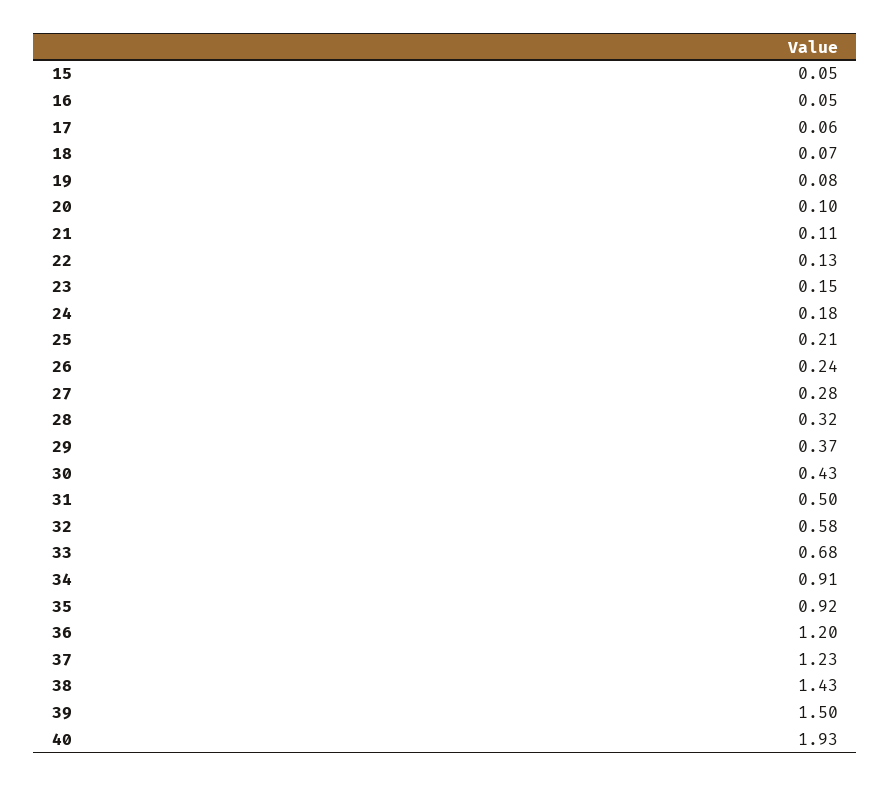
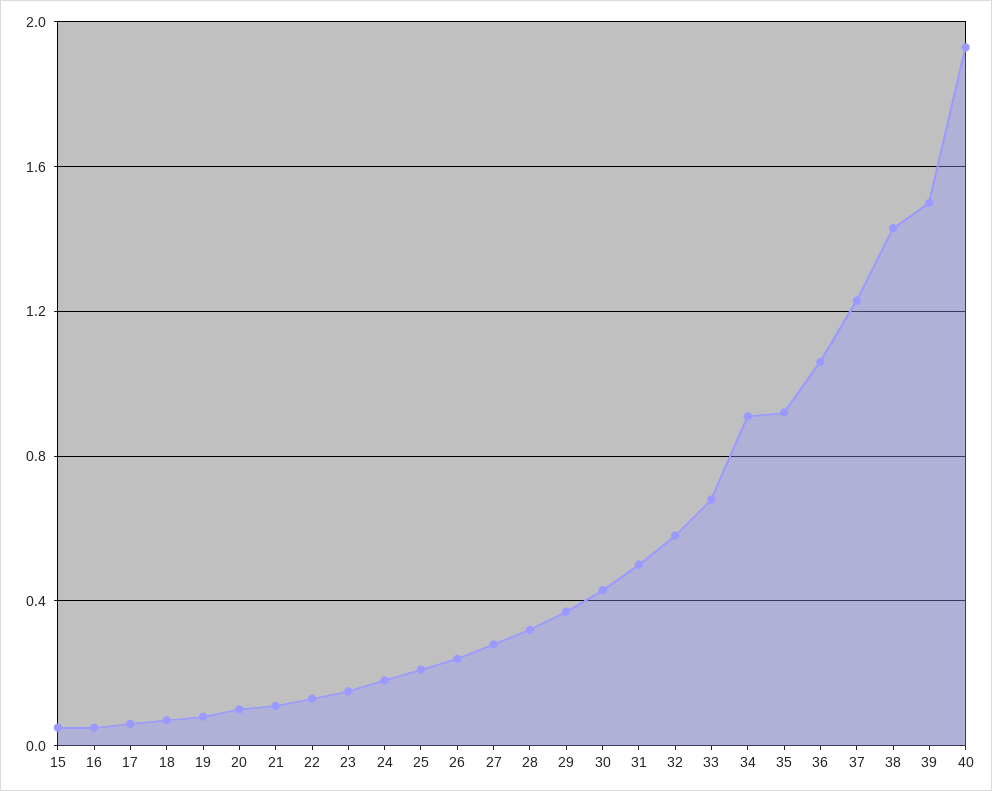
36: 1.2 -> 1.05

